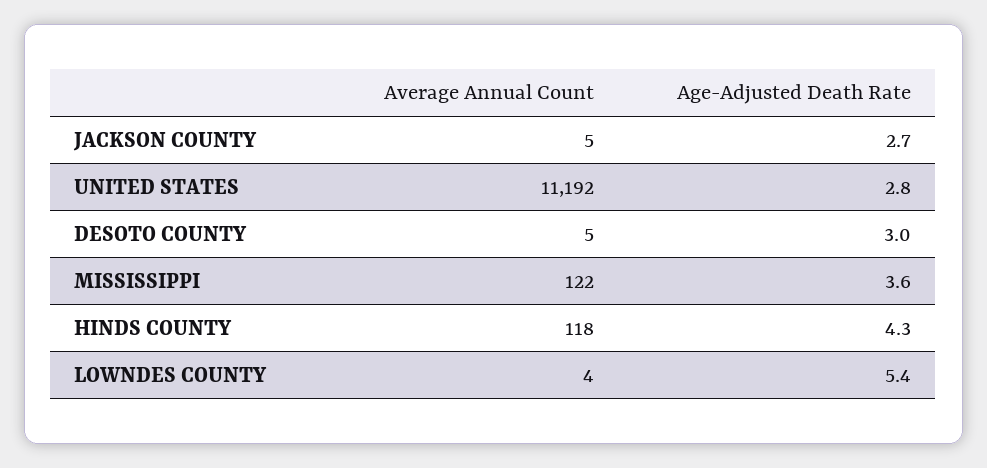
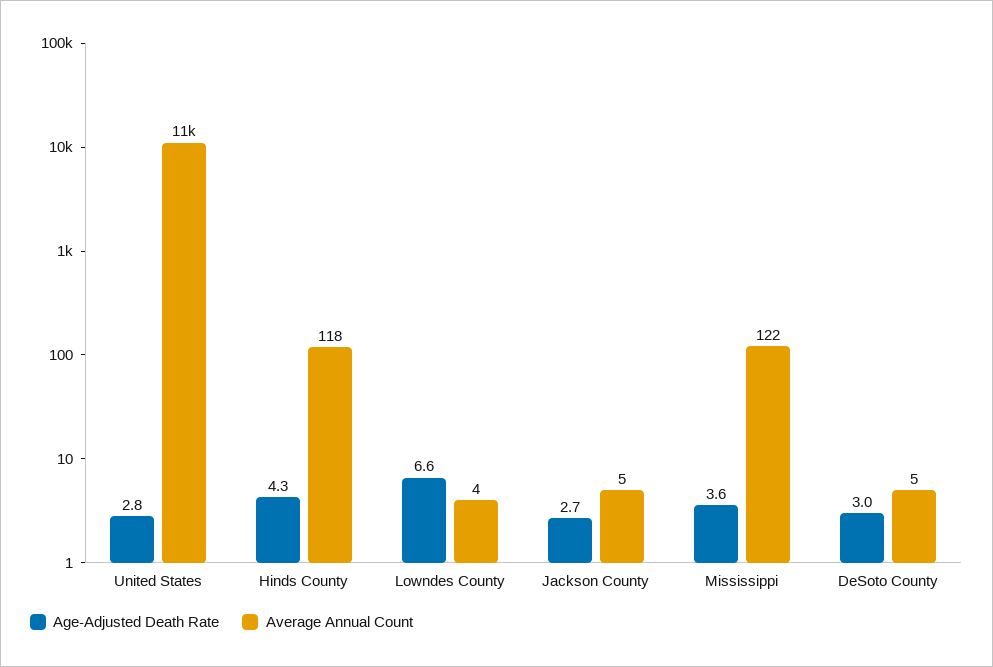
Age-Adjusted Death Rate, LOWNDES COUNTY: 5.4 -> 6.6

